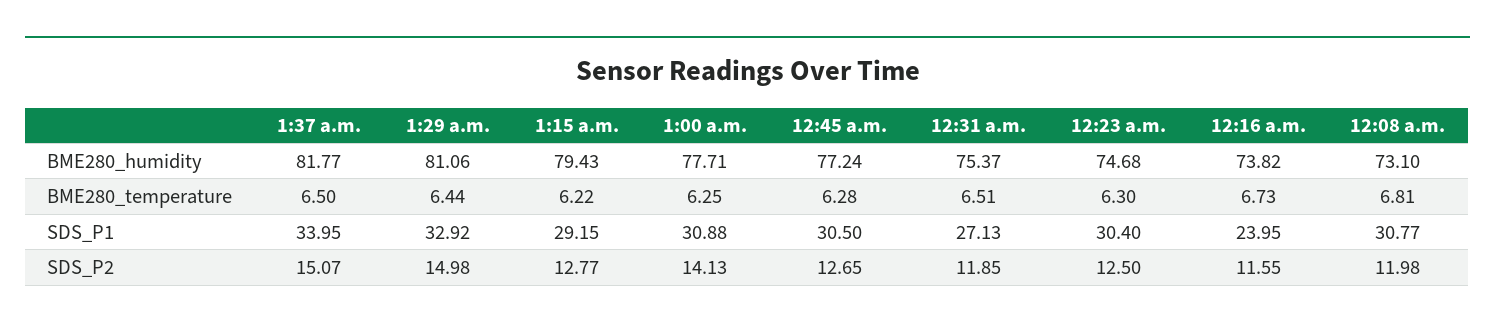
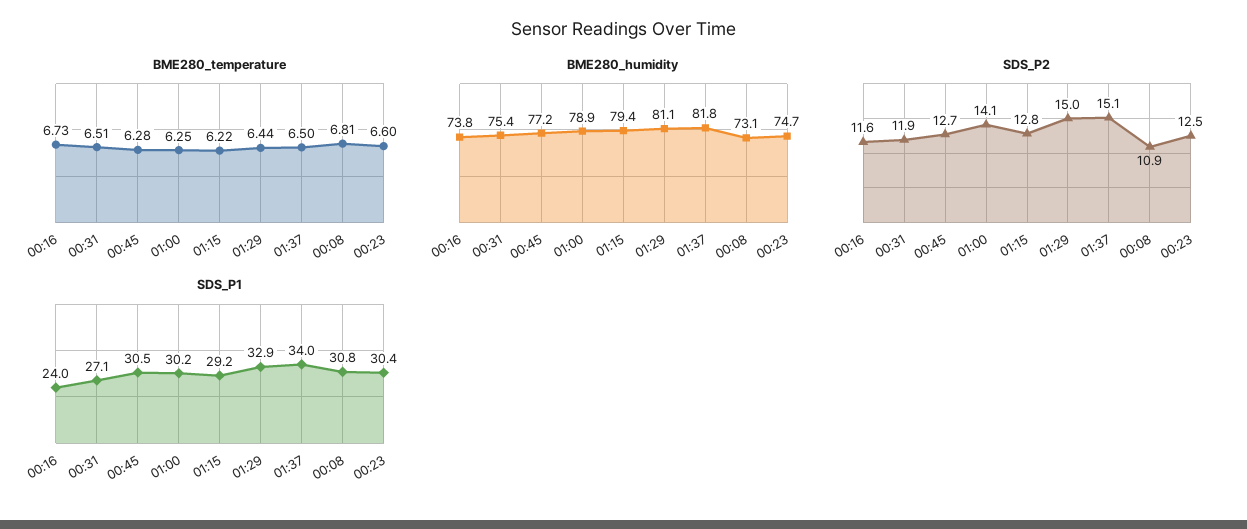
BME280_humidity, 1:00 a.m.: 77.71 -> 78.9
BME280_temperature, 12:23 a.m.: 6.3 -> 6.6
SDS_P1, 1:00 a.m.: 30.88 -> 30.2
SDS_P2, 12:08 a.m.: 11.98 -> 10.9

